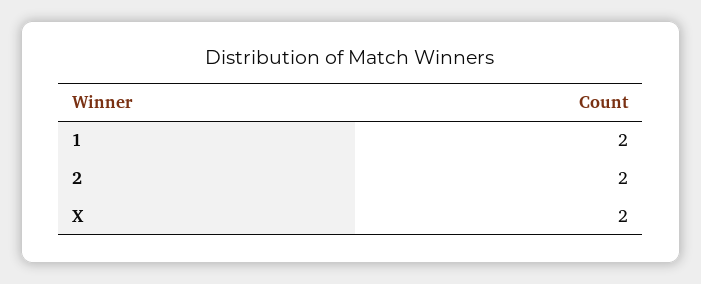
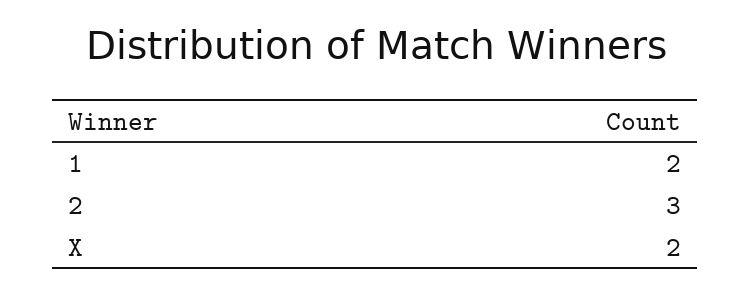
2: 2 -> 3

